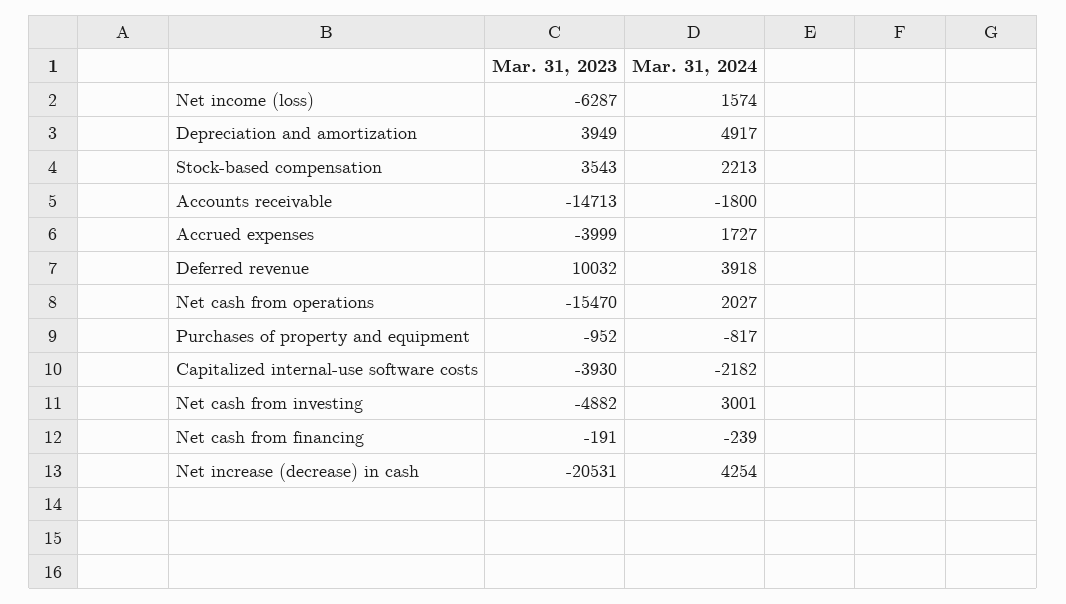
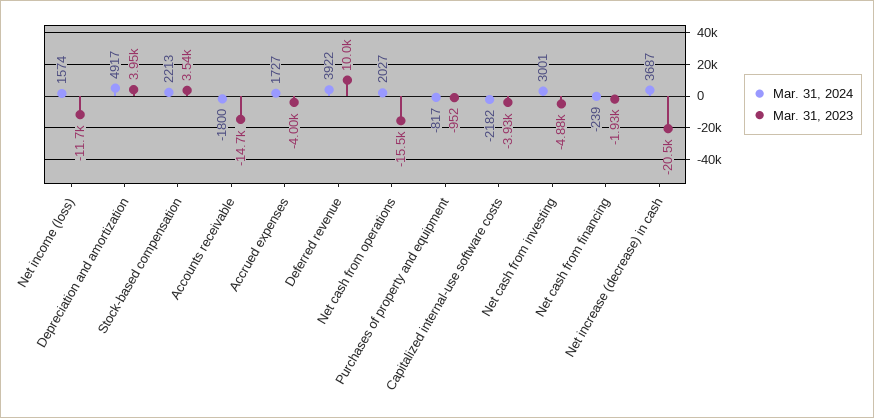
Mar. 31, 2023, Net income (loss): -6287 -> -11700
Mar. 31, 2024, Deferred revenue: 3918 -> 3922
Mar. 31, 2023, Net cash from financing: -191 -> -1930
Mar. 31, 2024, Net increase (decrease) in cash: 4254 -> 3687

